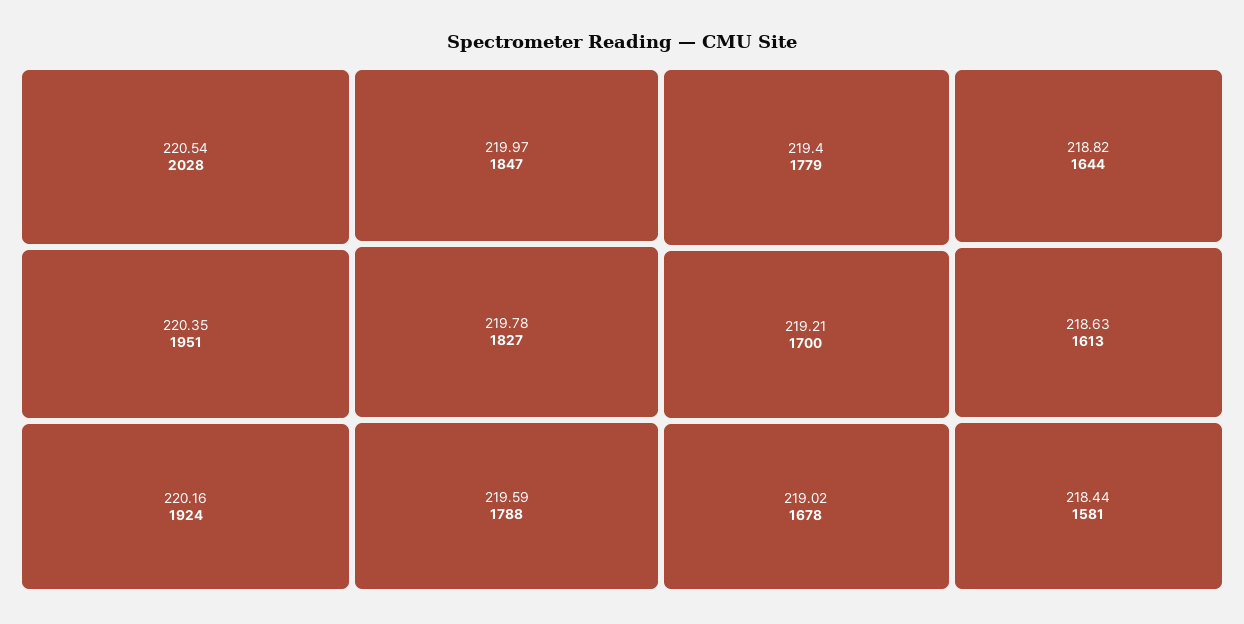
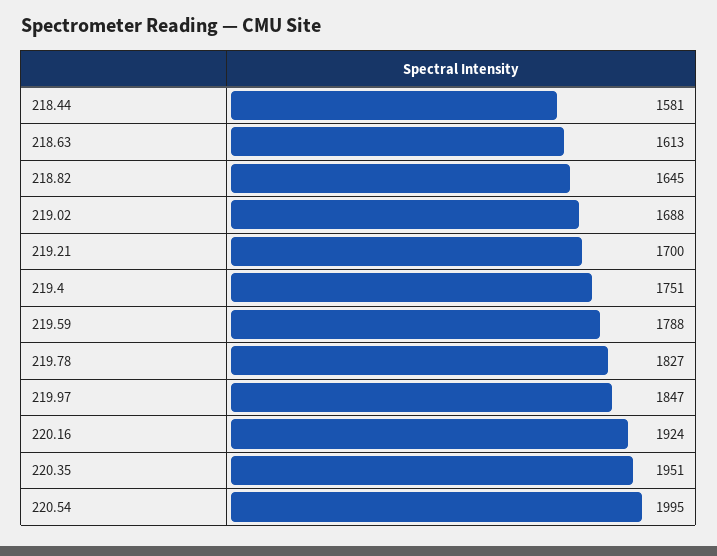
220.54: 2028 -> 1995
219.4: 1779 -> 1751
219.02: 1678 -> 1688
218.82: 1644 -> 1645

